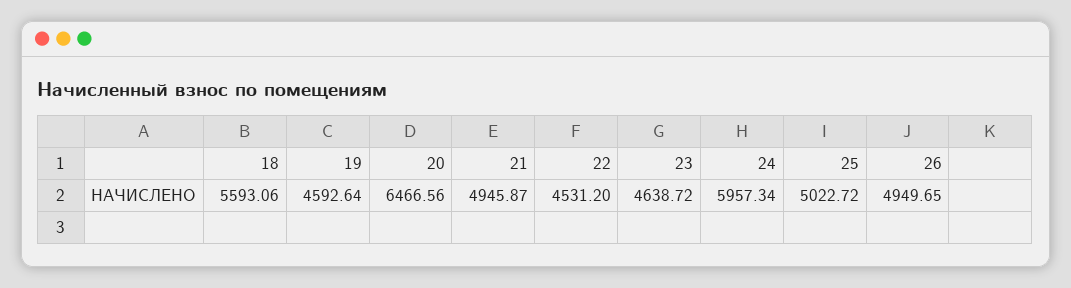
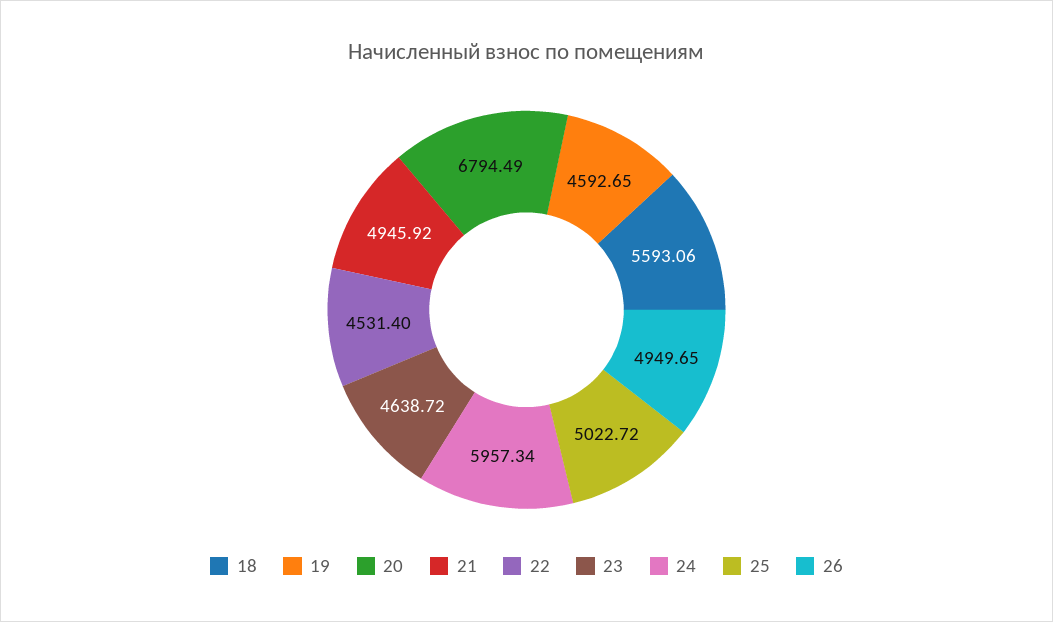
19: 4592.64 -> 4592.65
20: 6466.56 -> 6794.49
21: 4945.87 -> 4945.92
22: 4531.2 -> 4531.4

